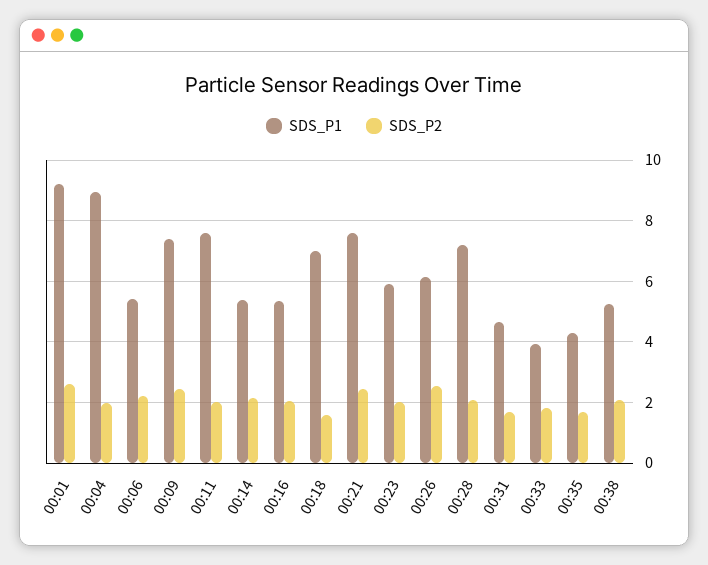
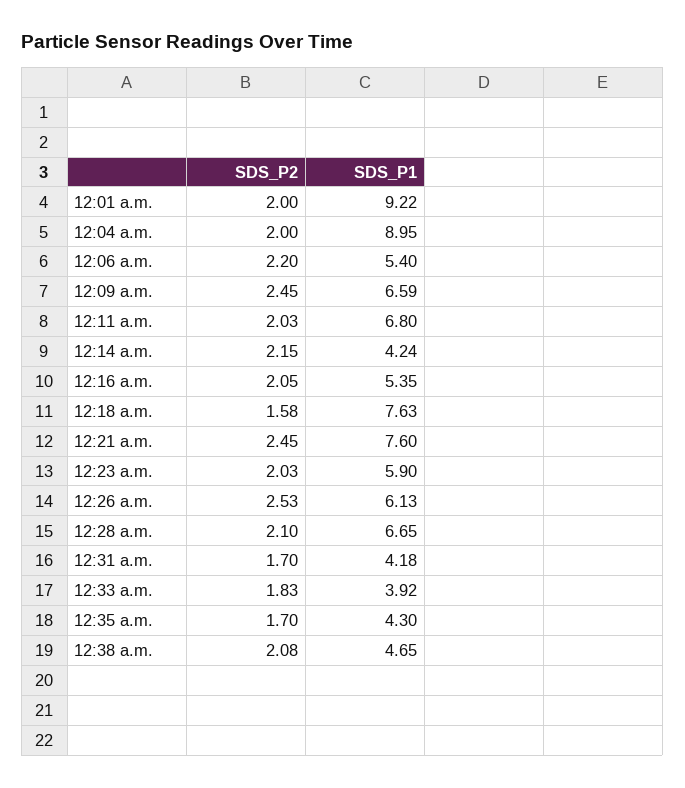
SDS_P2, 00:01: 2.6 -> 2
SDS_P1, 00:09: 7.4 -> 6.59
SDS_P1, 00:11: 7.6 -> 6.8
SDS_P1, 00:14: 5.4 -> 4.24
SDS_P1, 00:18: 7 -> 7.63
SDS_P1, 00:28: 7.2 -> 6.65
SDS_P1, 00:31: 4.6 -> 4.18
SDS_P1, 00:38: 5.2 -> 4.65

